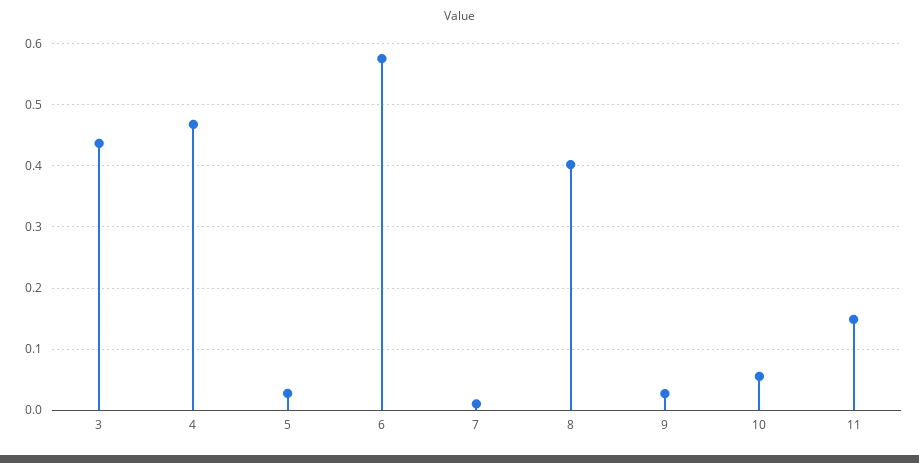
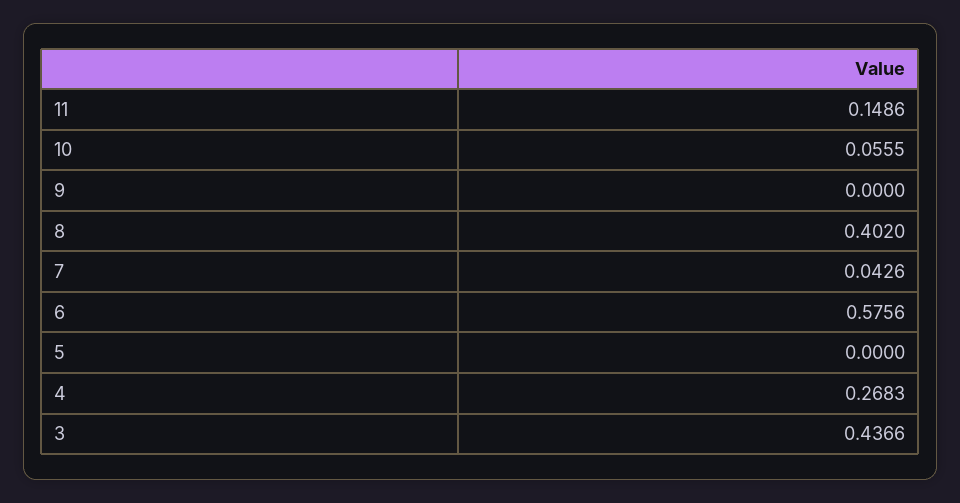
4: 0.47 -> 0.2683
5: 0.03 -> 0
7: 0.01 -> 0.0426
9: 0.03 -> 0

